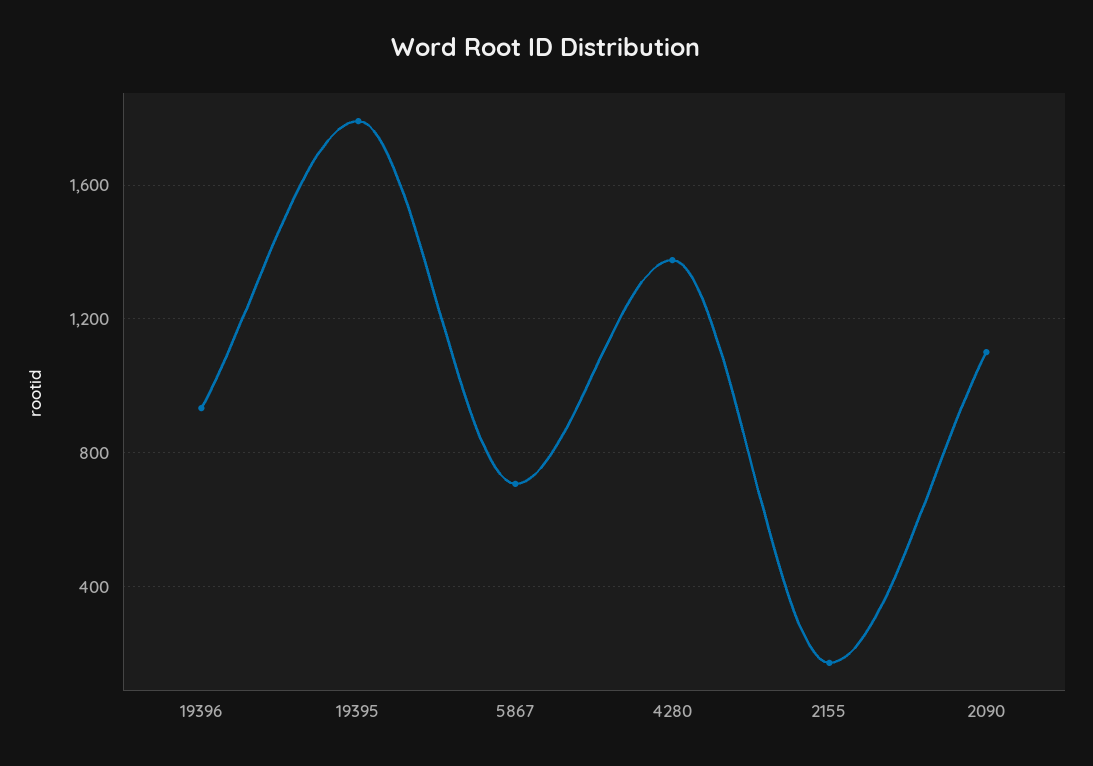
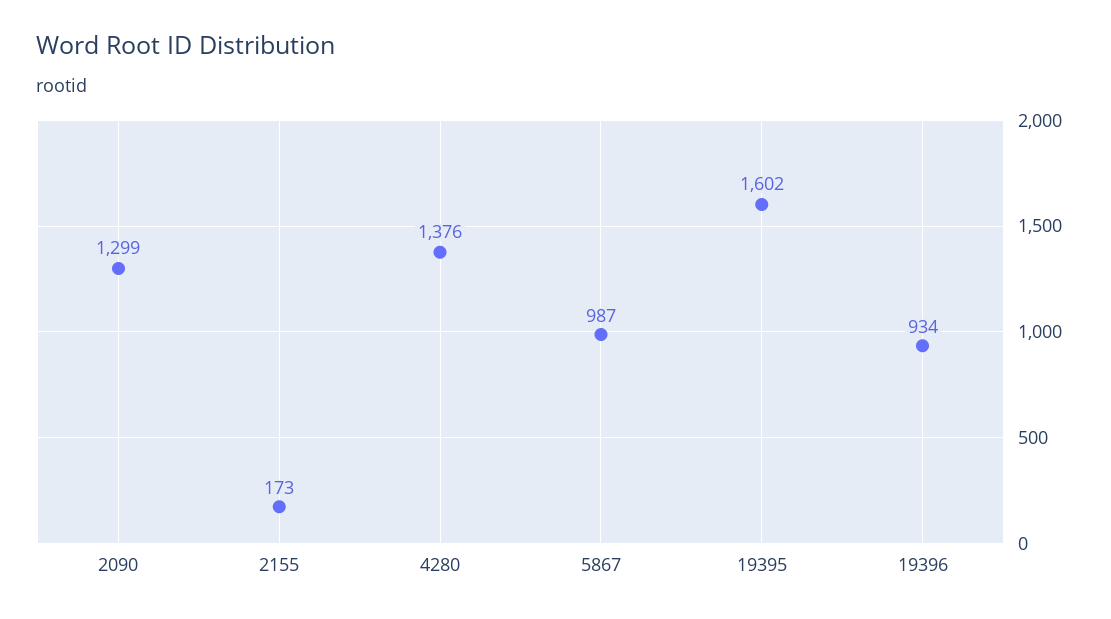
19395: 1800 -> 1602
5867: 700 -> 987
2090: 1100 -> 1299

